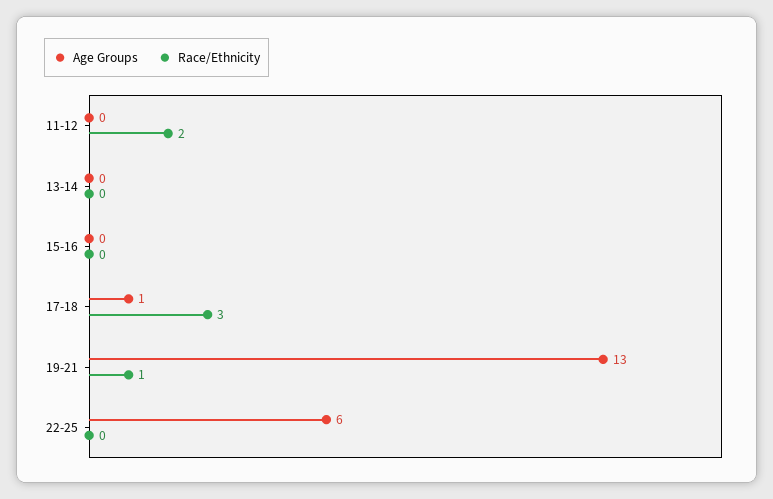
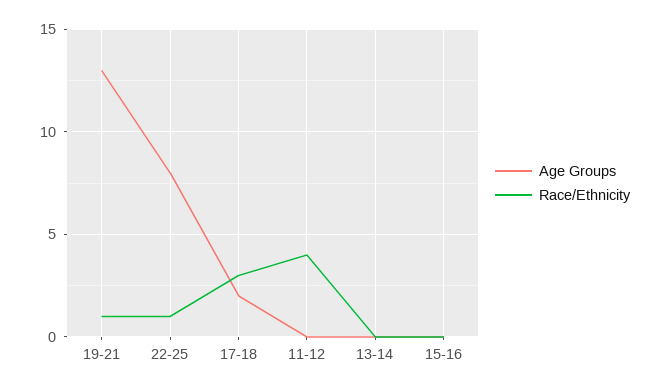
Race/Ethnicity, 11-12: 2 -> 4
Age Groups, 17-18: 1 -> 2
Age Groups, 22-25: 6 -> 8
Race/Ethnicity, 22-25: 0 -> 1

